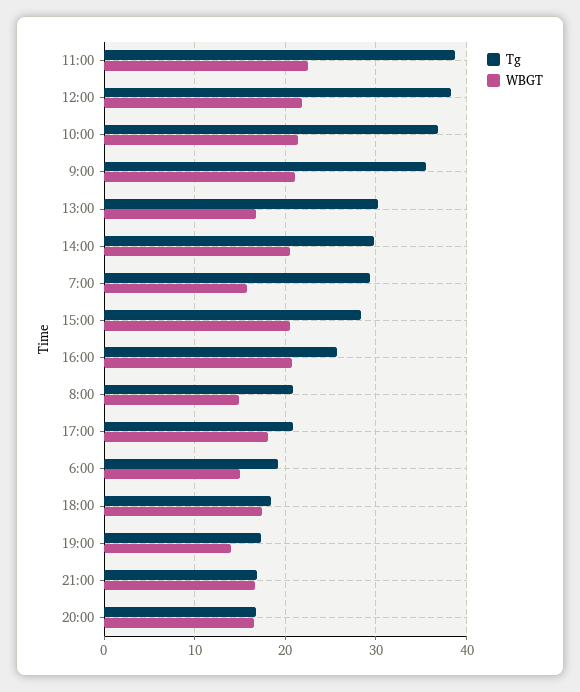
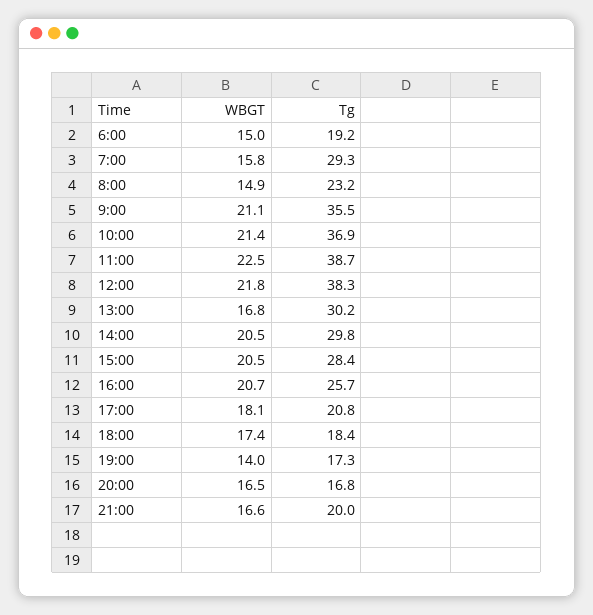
Tg, 8:00: 21 -> 23.2
Tg, 21:00: 17 -> 20

